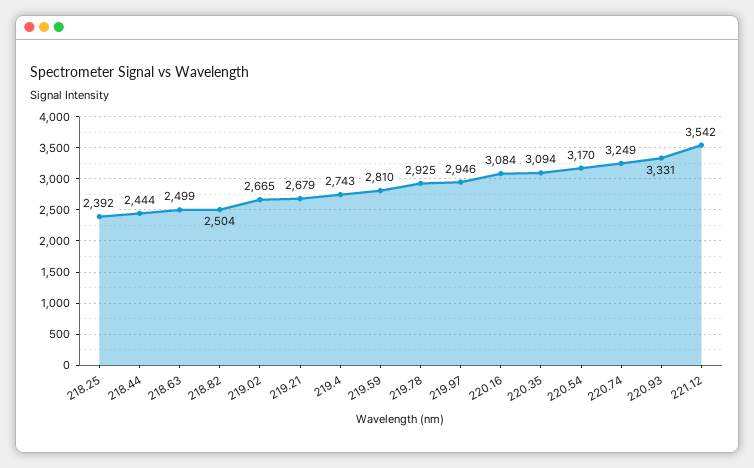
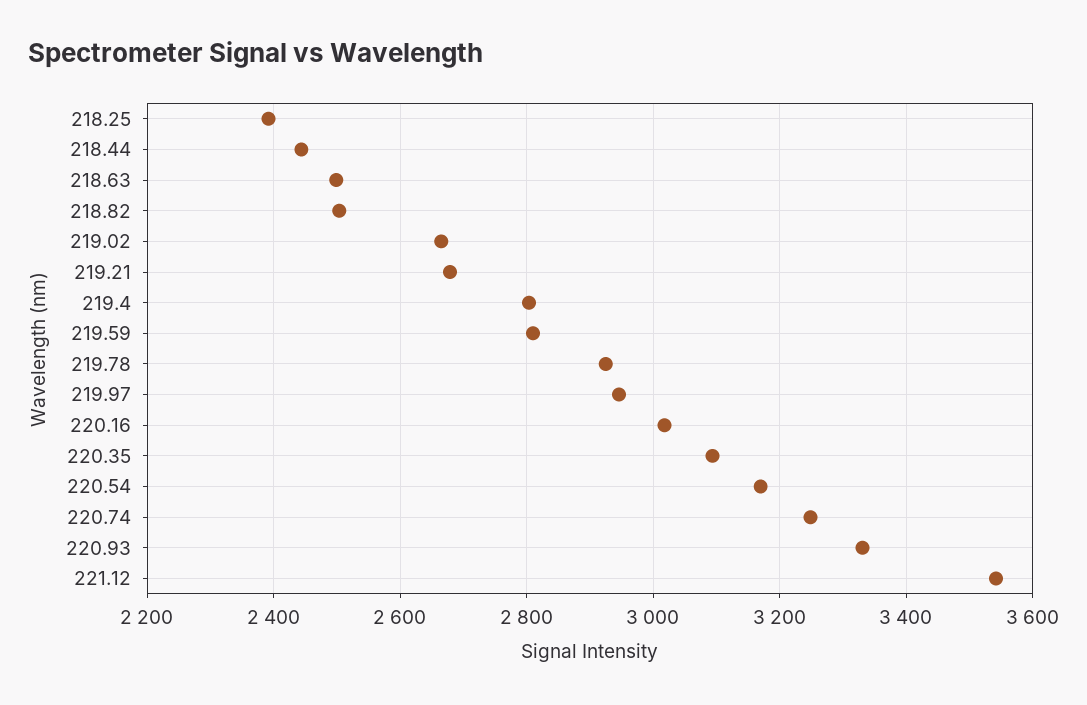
219.4: 2743 -> 2800
220.16: 3084 -> 3020

